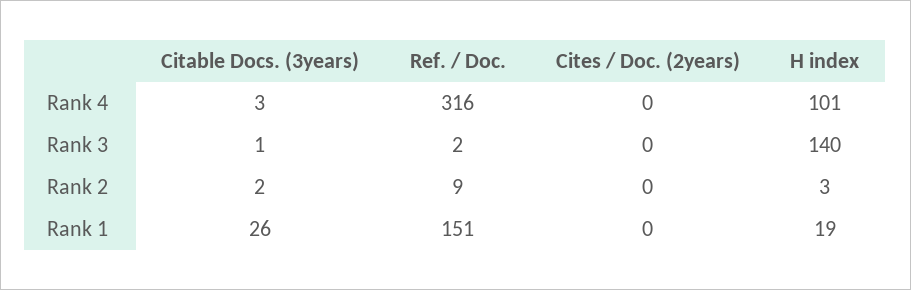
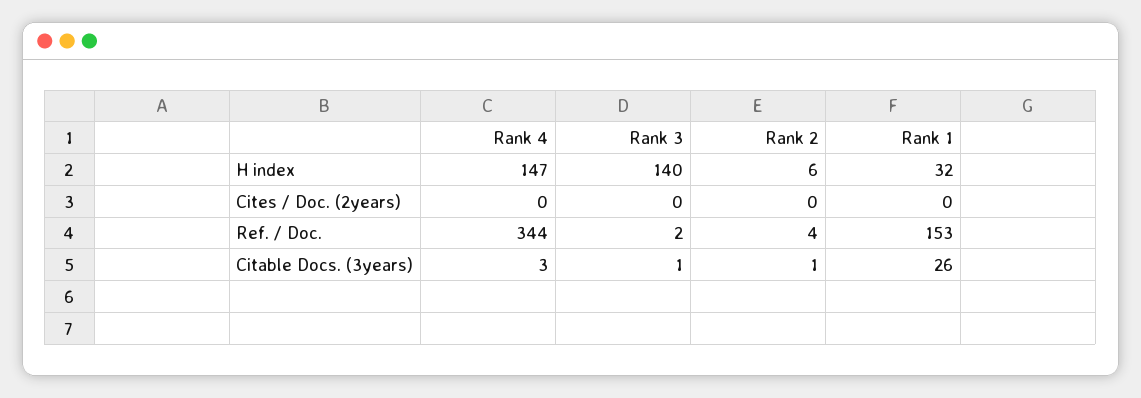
Ref. / Doc., Rank 4: 316 -> 344
H index, Rank 4: 101 -> 147
Citable Docs. (3years), Rank 2: 2 -> 1
Ref. / Doc., Rank 2: 9 -> 4
H index, Rank 2: 3 -> 6
Ref. / Doc., Rank 1: 151 -> 153
H index, Rank 1: 19 -> 32

